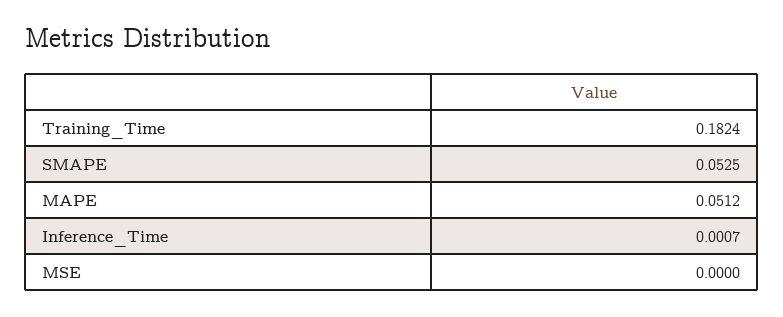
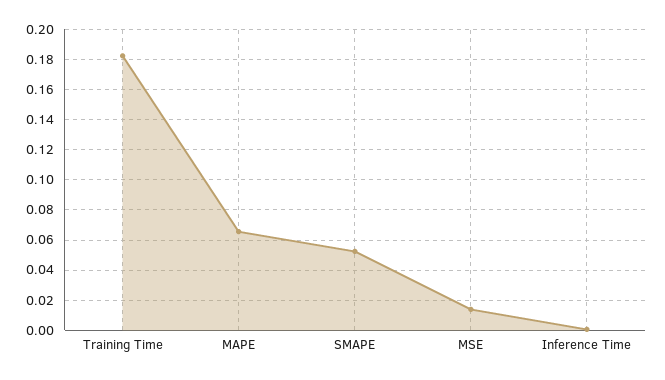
MAPE: 0.0512 -> 0.065
MSE: 0 -> 0.015

